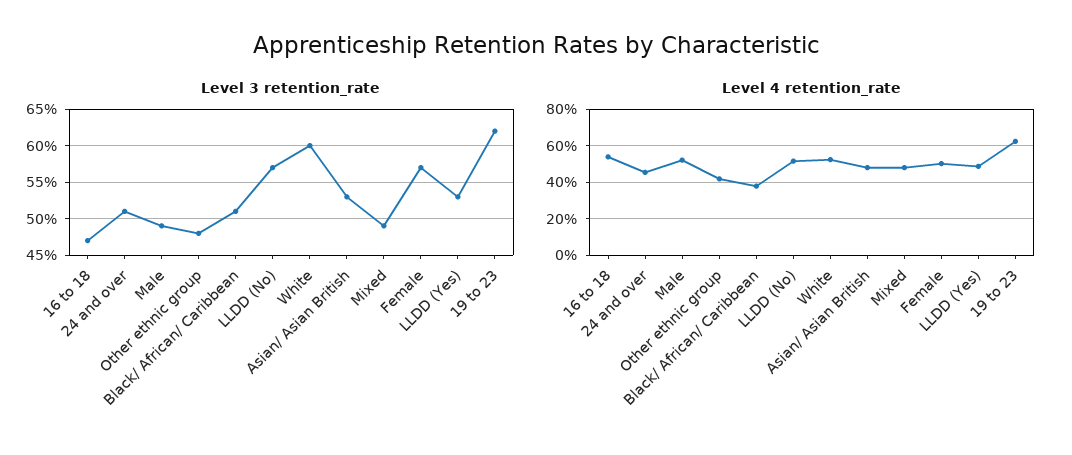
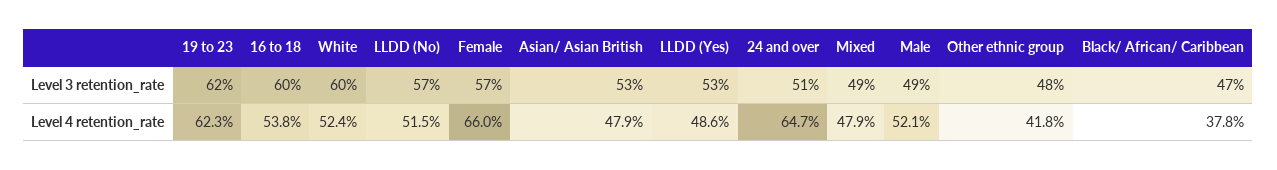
Level 3 retention_rate, 16 to 18: 47 -> 60
Level 3 retention_rate, Black/ African/ Caribbean: 51 -> 47
Level 4 retention_rate, 24 and over: 45 -> 64.7
Level 4 retention_rate, Female: 50 -> 66

